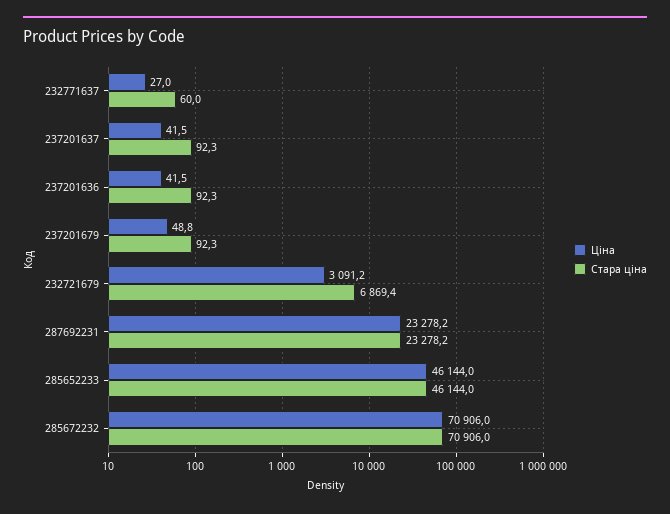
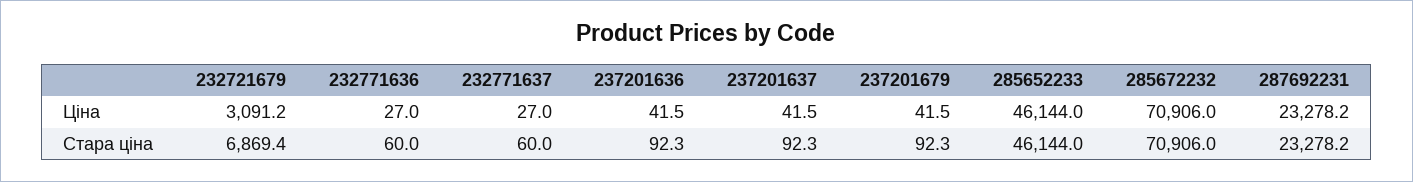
Ціна, 237201679: 48.8 -> 41.5
Ціна, 232771636: none -> 27
Стара ціна, 232771636: none -> 60

